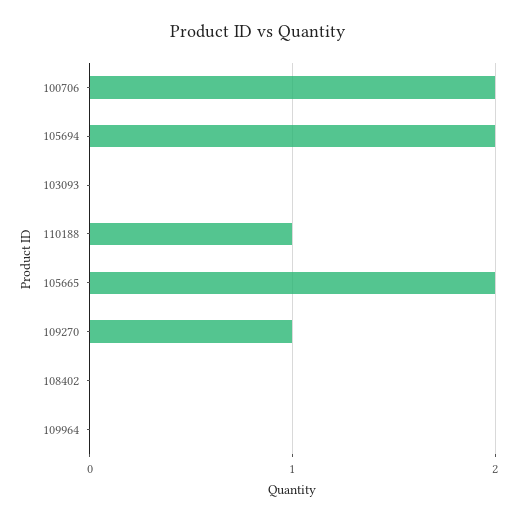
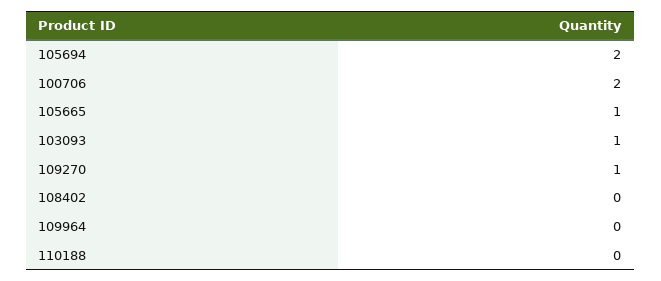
103093: 0 -> 1
110188: 1 -> 0
105665: 2 -> 1

